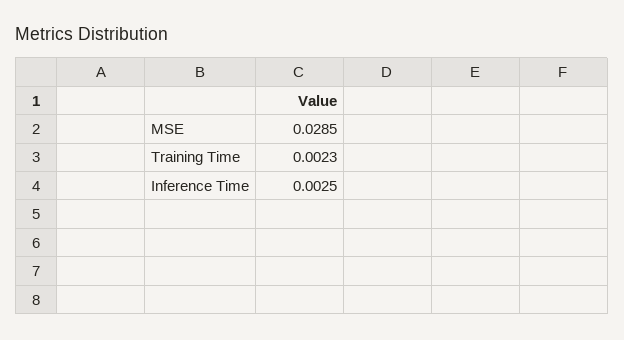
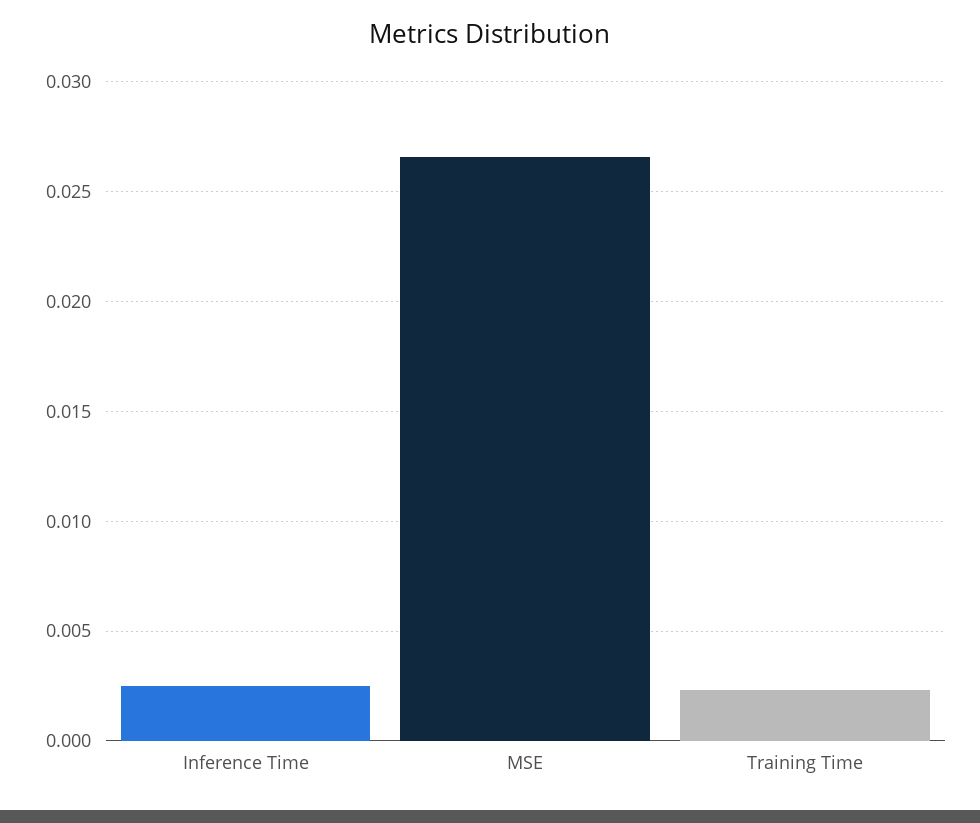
MSE: 0.0285 -> 0.0265

